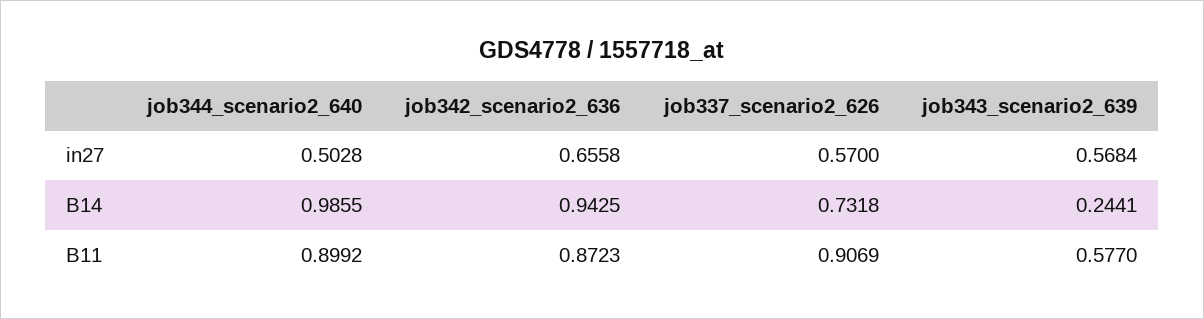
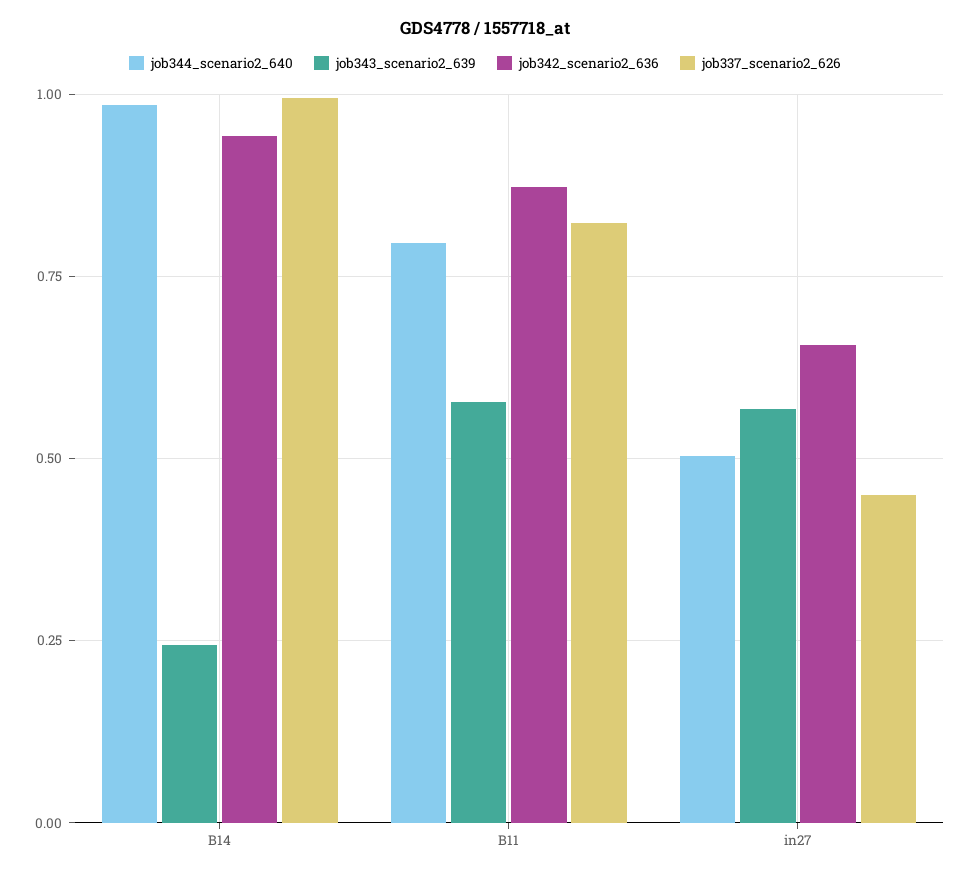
job337_scenario2_626, in27: 0.57 -> 0.45
job337_scenario2_626, B14: 0.7318 -> 1
job344_scenario2_640, B11: 0.8992 -> 0.8
job337_scenario2_626, B11: 0.9069 -> 0.825

